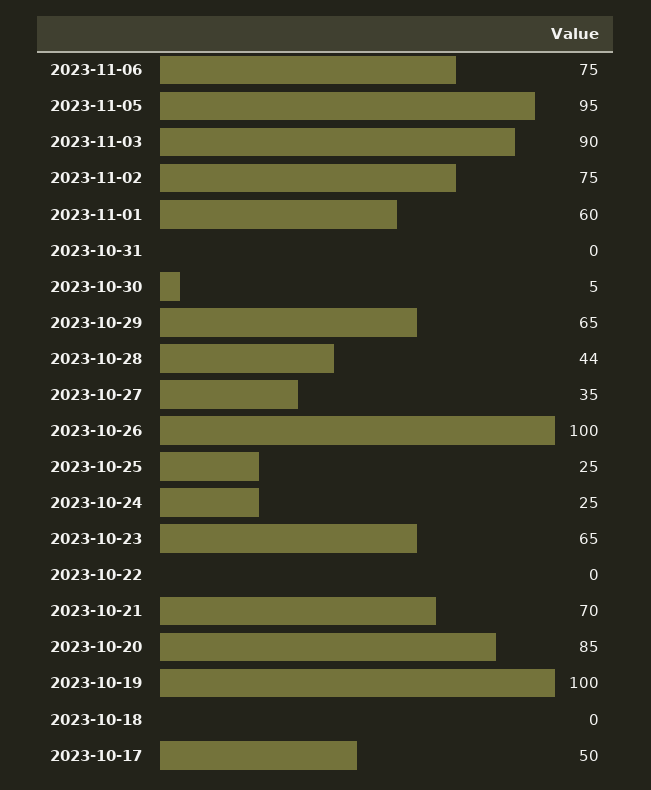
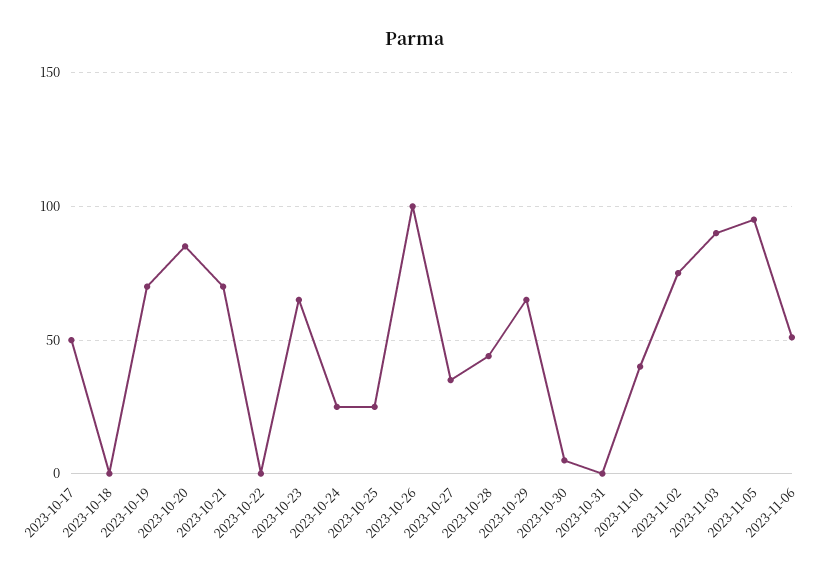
2023-11-06: 75 -> 50
2023-11-01: 60 -> 40
2023-10-19: 100 -> 70

